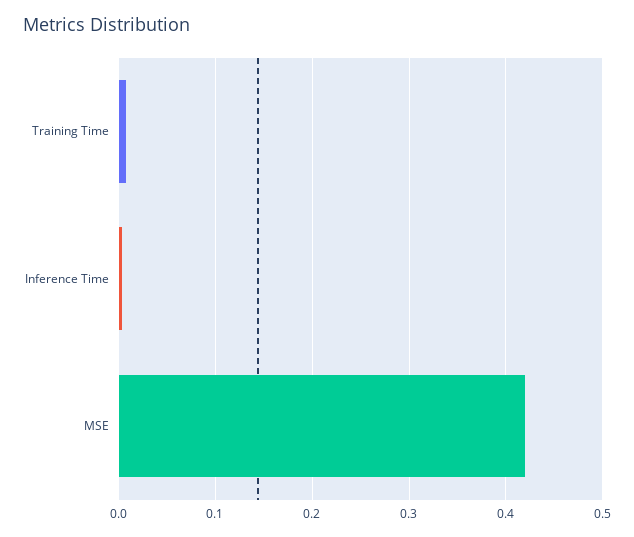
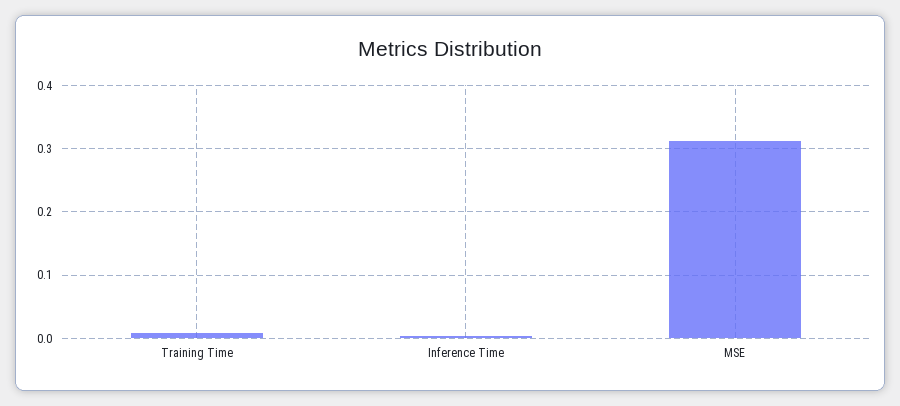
MSE: 0.42 -> 0.31

